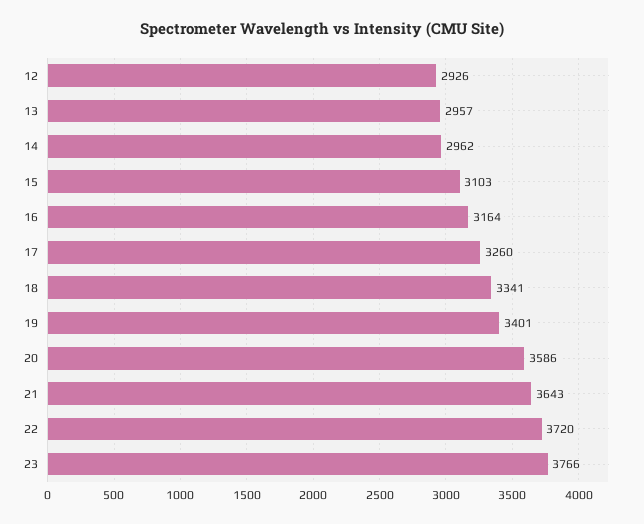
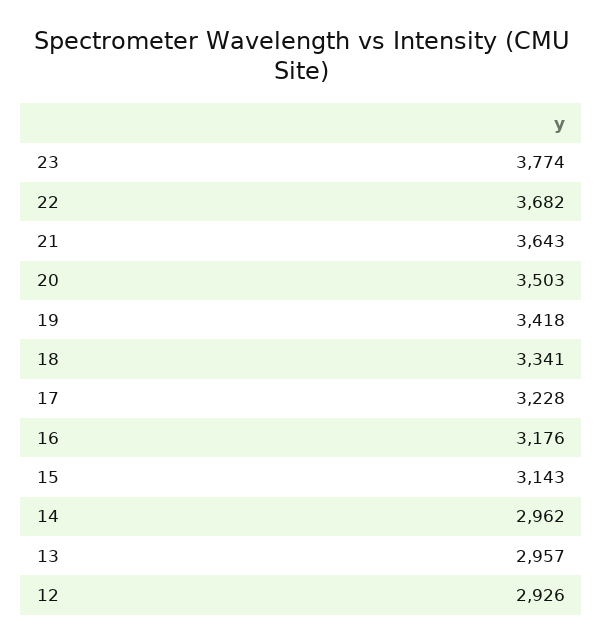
15: 3103 -> 3143
16: 3164 -> 3176
17: 3260 -> 3228
19: 3401 -> 3418
20: 3586 -> 3503
22: 3720 -> 3682
23: 3766 -> 3774

